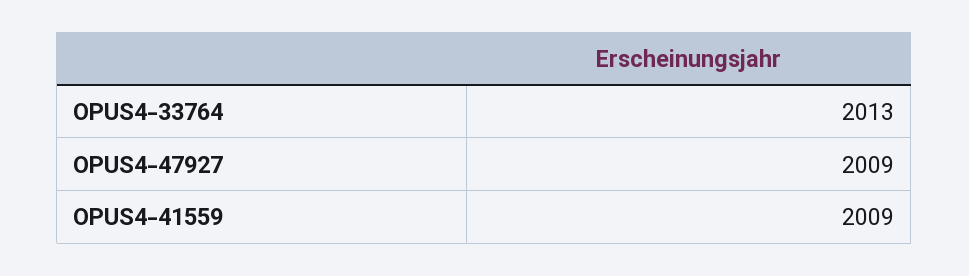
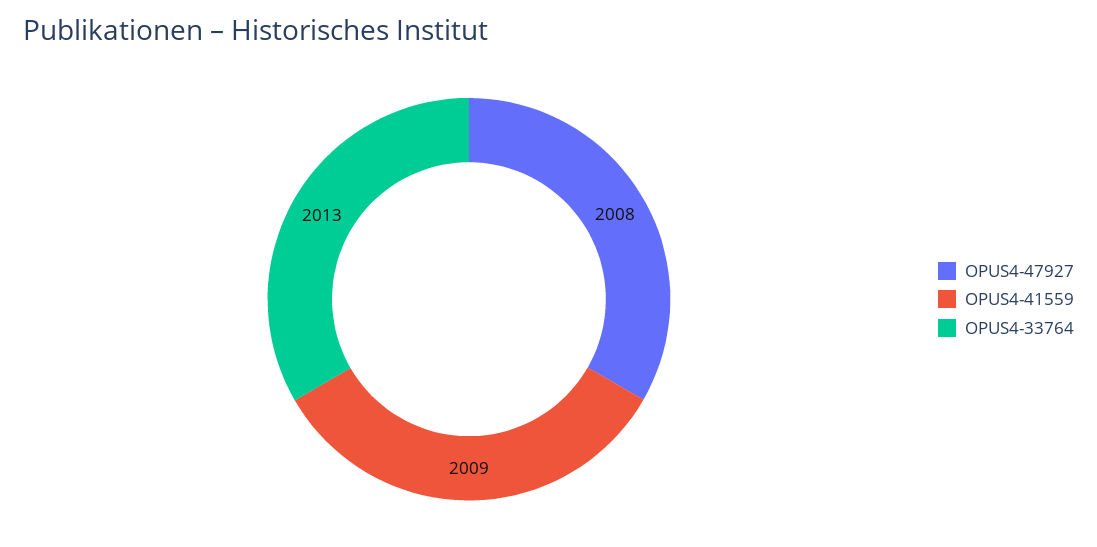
OPUS4-47927: 2009 -> 2008

